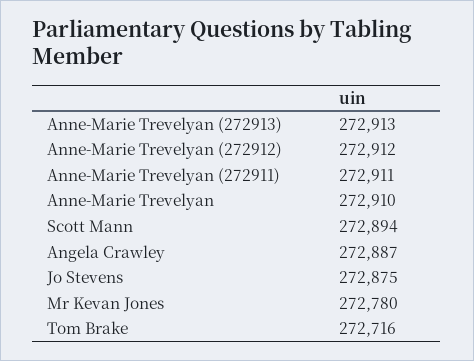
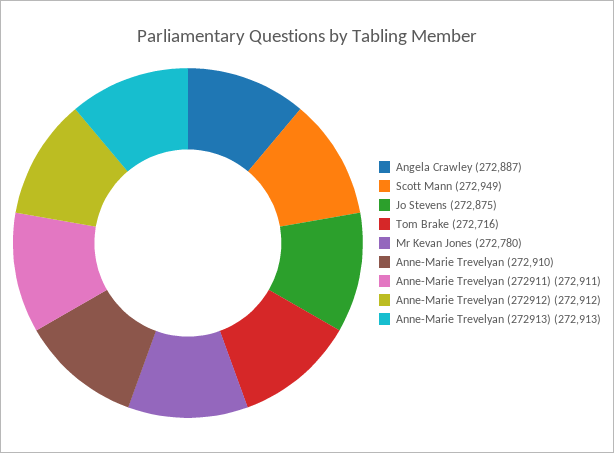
Scott Mann: 272894 -> 272949

